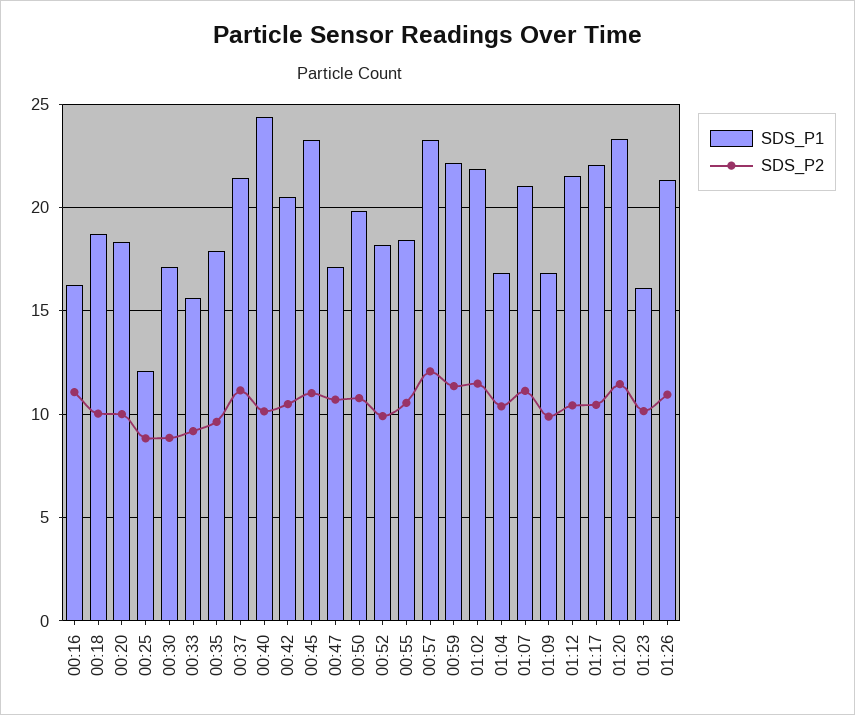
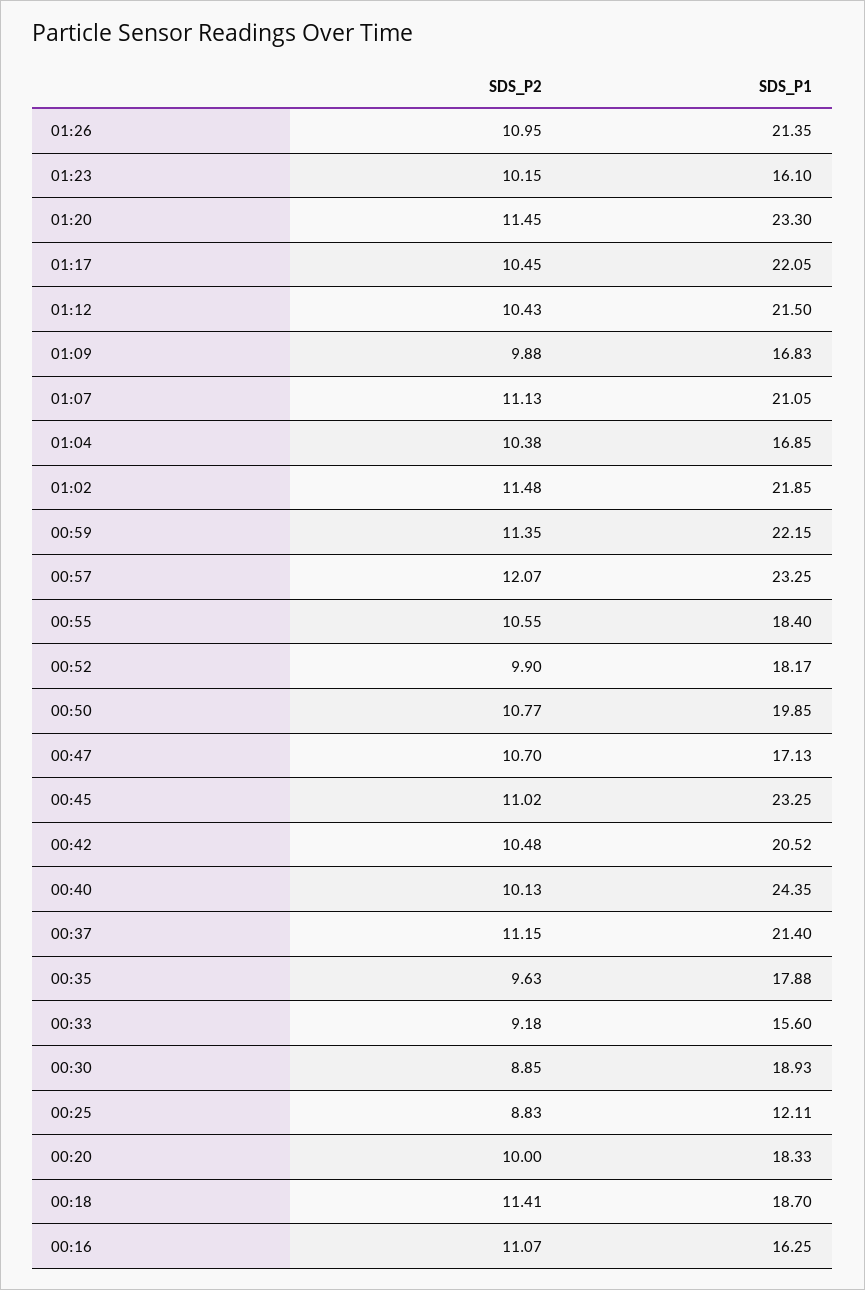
SDS_P2, 00:18: 10 -> 11.41
SDS_P1, 00:30: 17 -> 18.93

